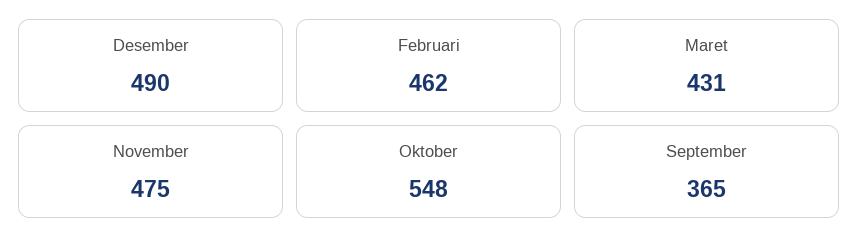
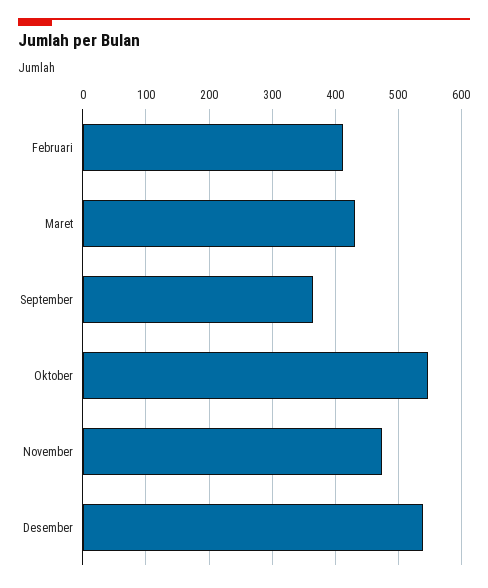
Desember: 490 -> 540
Februari: 462 -> 410

